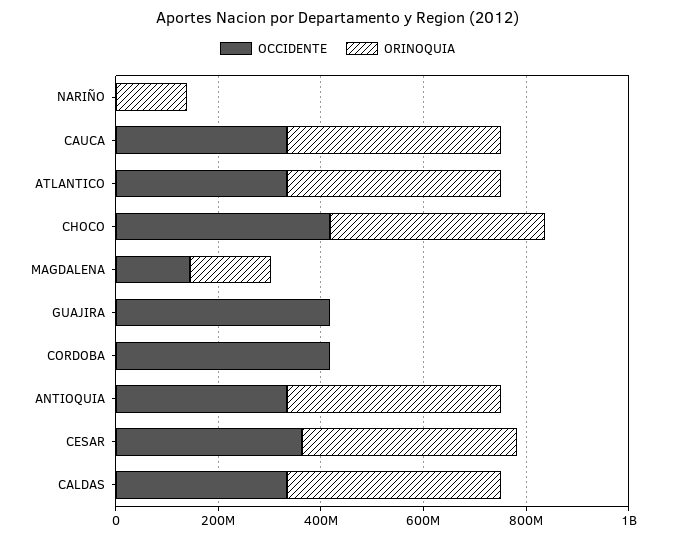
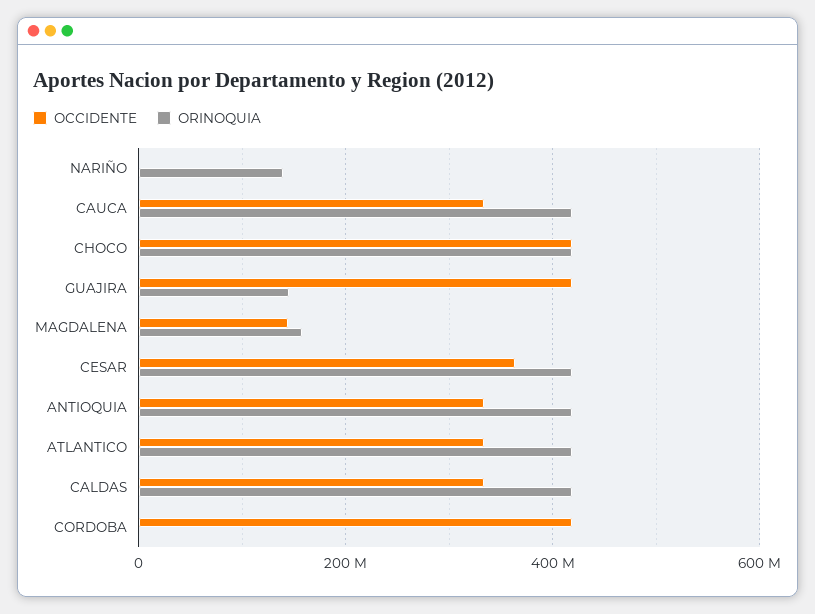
ORINOQUIA, GUAJIRA: 0 -> 140000000

